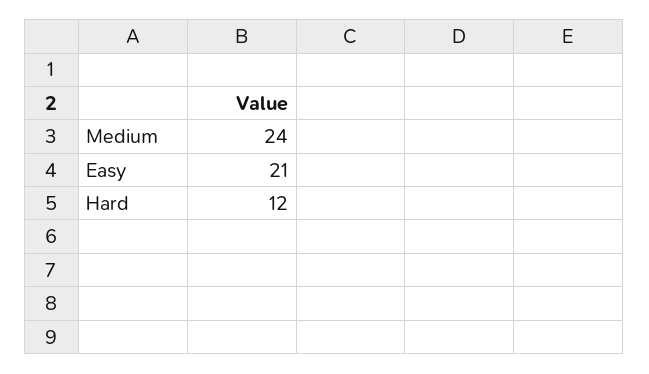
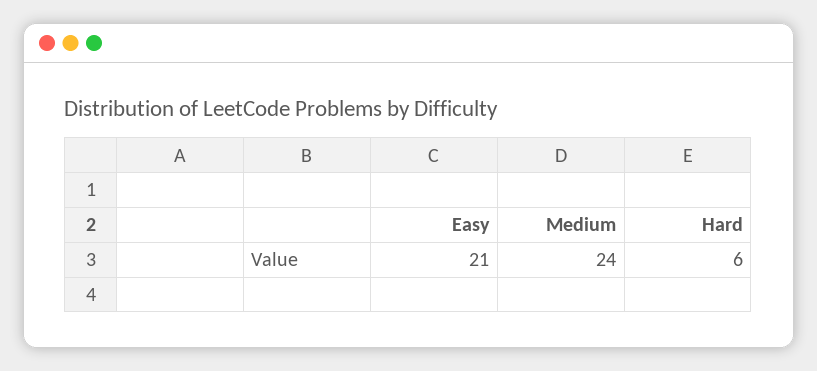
Hard: 12 -> 6

